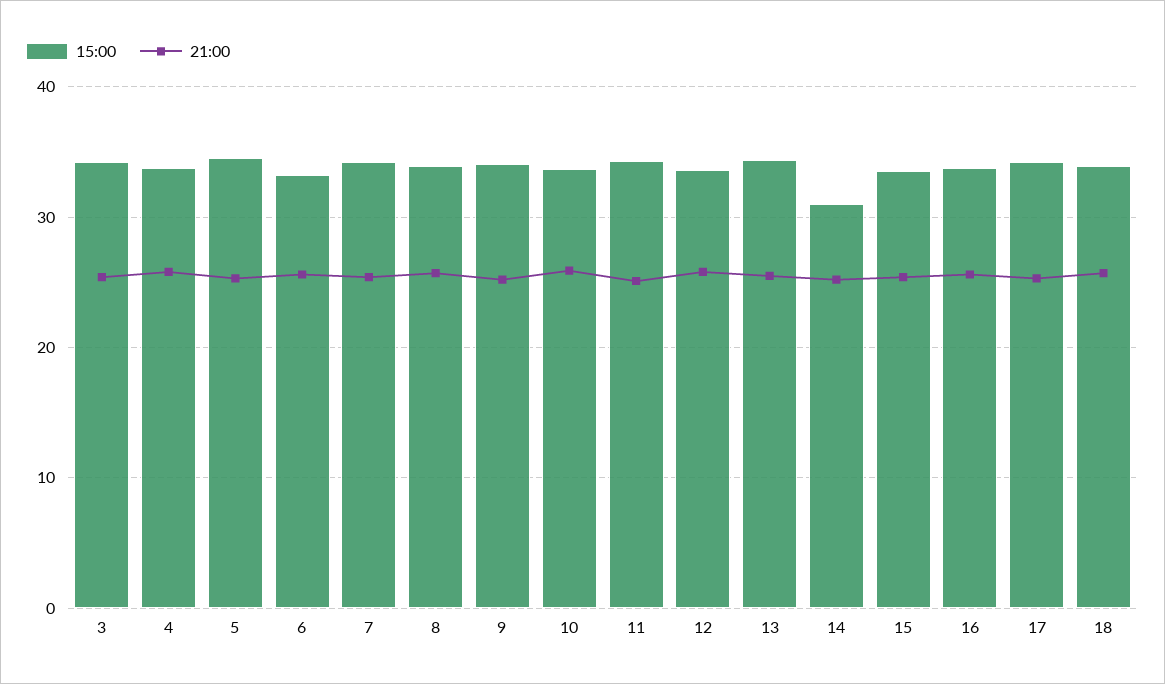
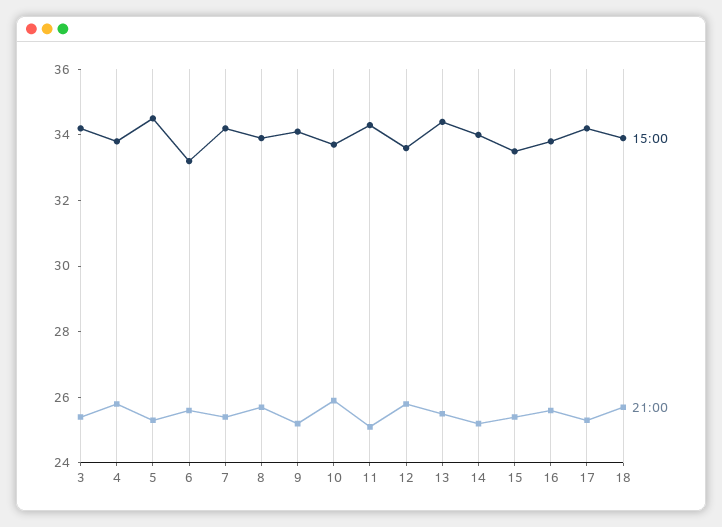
15:00, 14: 31 -> 34

